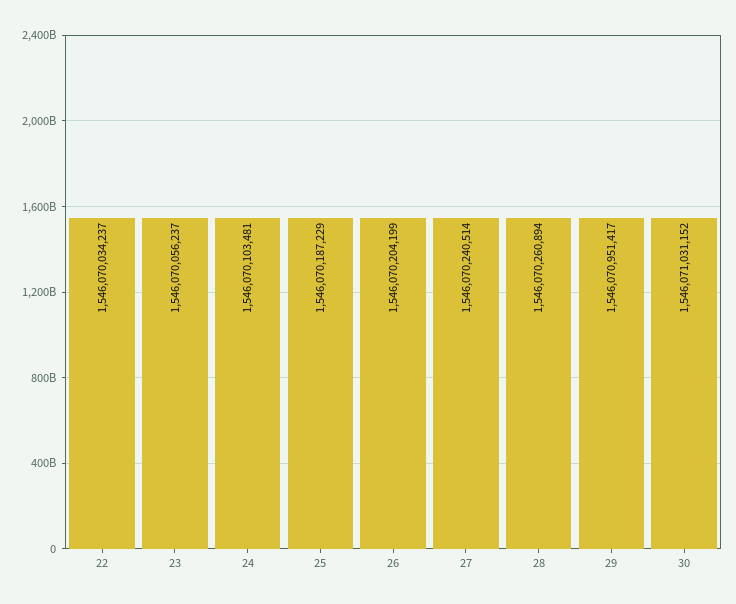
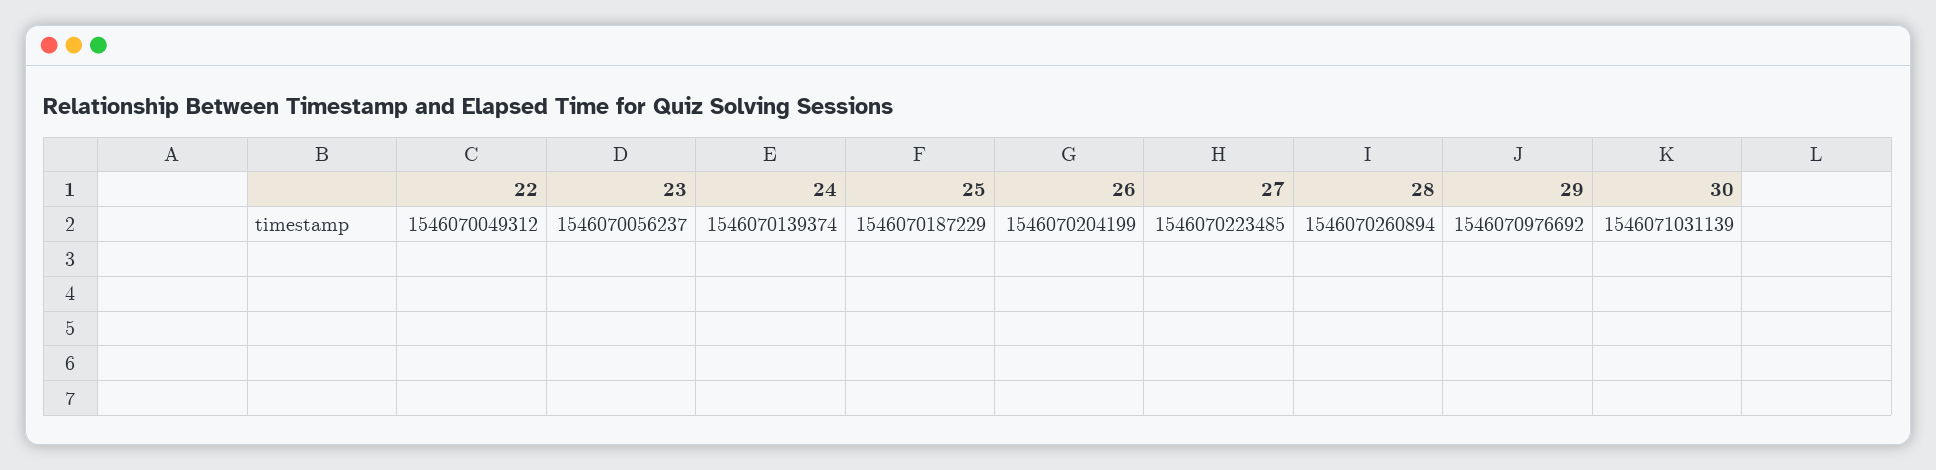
22: 1546070034237 -> 1546070049312
24: 1546070103481 -> 1546070139374
27: 1546070240514 -> 1546070223485
29: 1546070951417 -> 1546070976692
30: 1546071031152 -> 1546071031139

